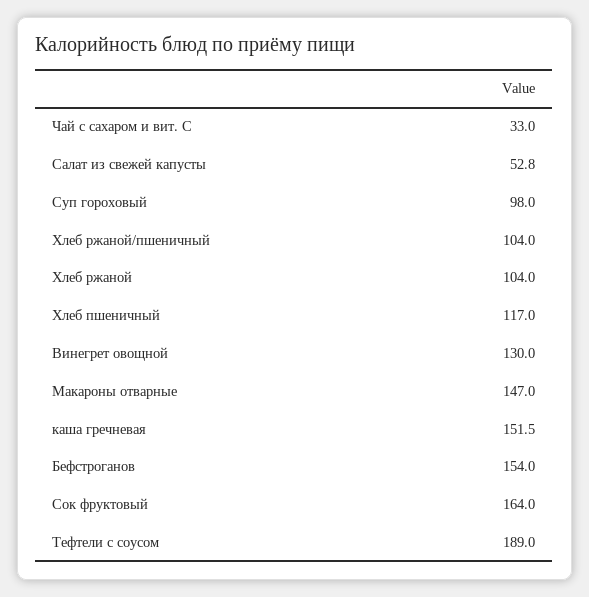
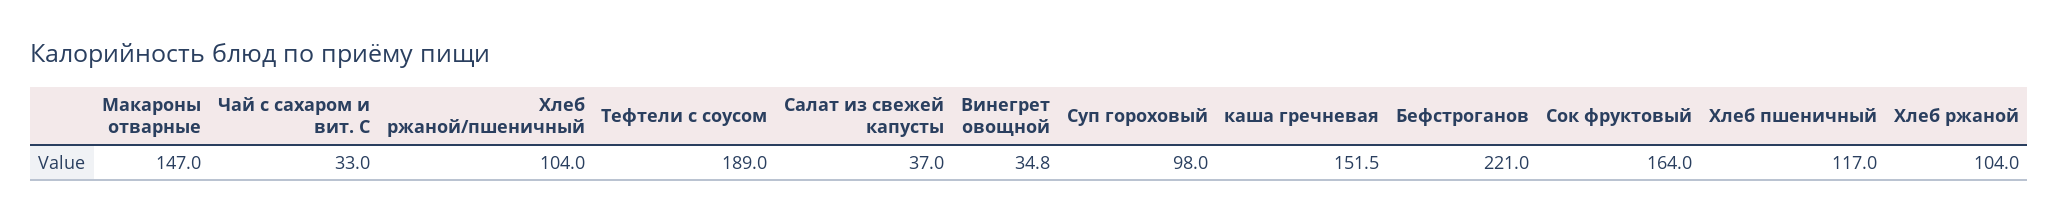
Салат из свежей капусты: 52.8 -> 37
Винегрет овощной: 130 -> 34.8
Бефстроганов: 154 -> 221

